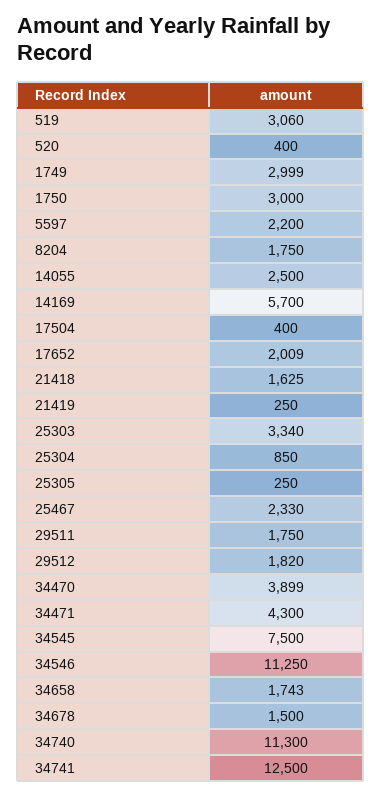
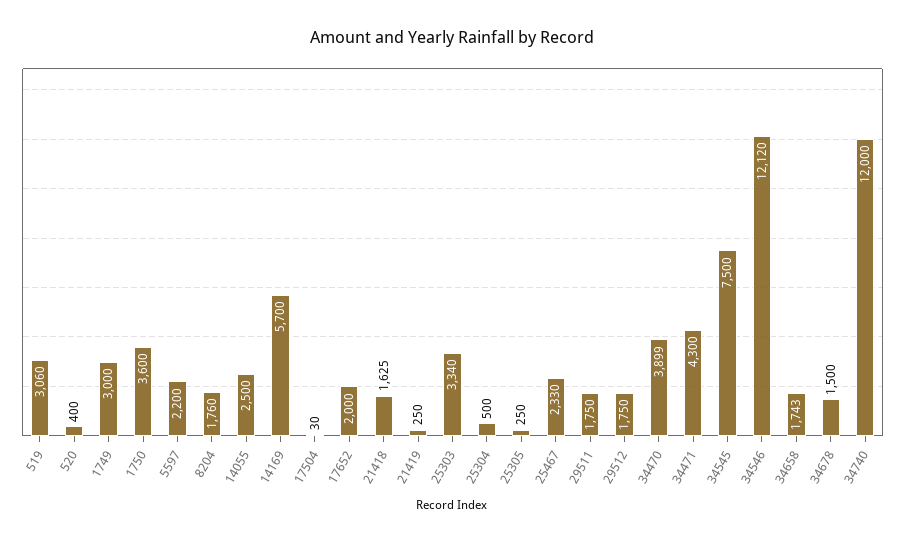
1749: 2999 -> 3000
1750: 3000 -> 3600
8204: 1750 -> 1760
17504: 400 -> 30
17652: 2009 -> 2000
25304: 850 -> 500
29512: 1820 -> 1750
34546: 11250 -> 12120
34740: 11300 -> 12000
34741: 12500 -> none

